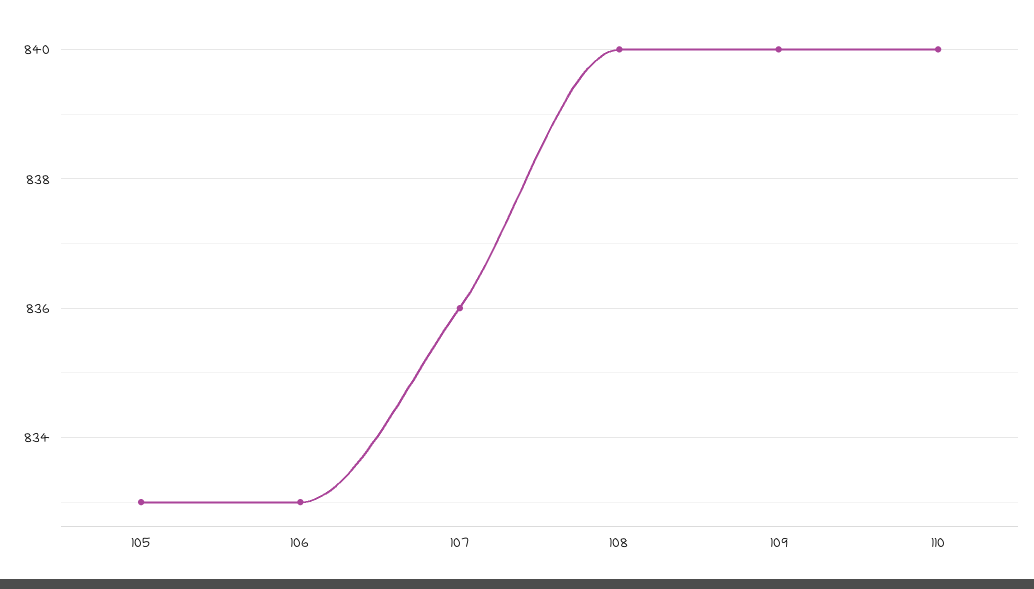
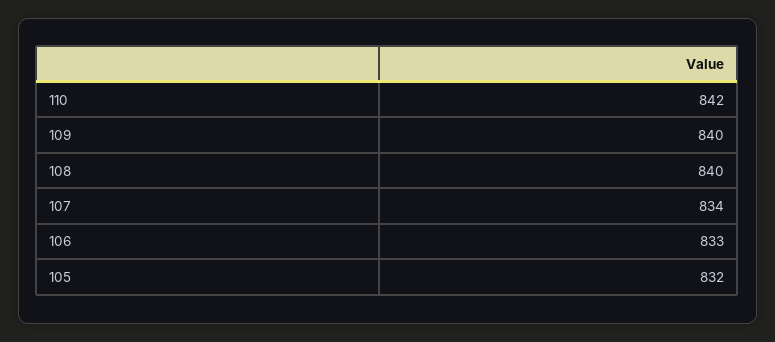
105: 833 -> 832
107: 836 -> 834
110: 840 -> 842

